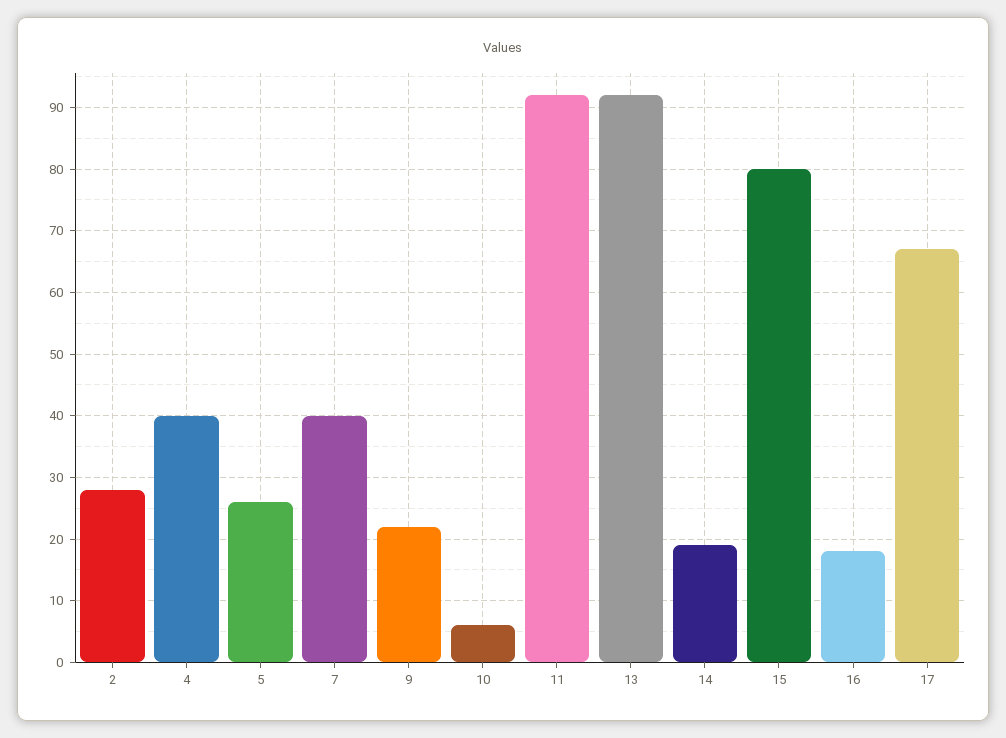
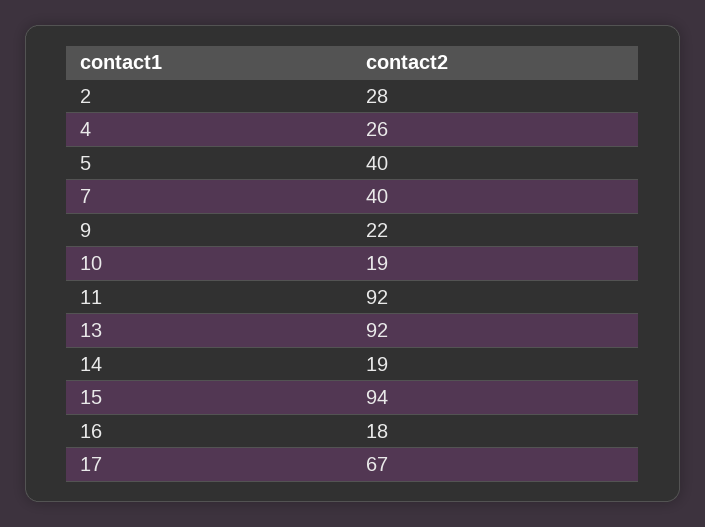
4: 40 -> 26
5: 26 -> 40
10: 6 -> 19
15: 80 -> 94

